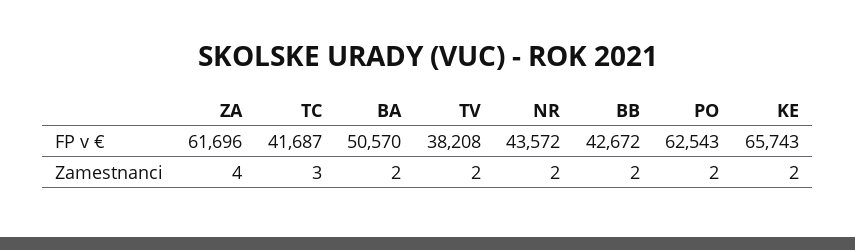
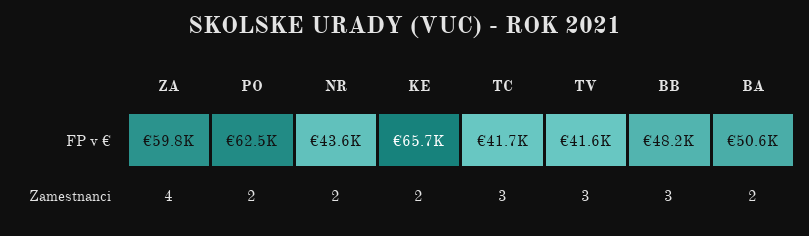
ZA, FP v €: 61696 -> 59800
TV, FP v €: 38208 -> 41600
BB, FP v €: 42672 -> 48200
TV, Zamestnanci: 2 -> 3
BB, Zamestnanci: 2 -> 3

